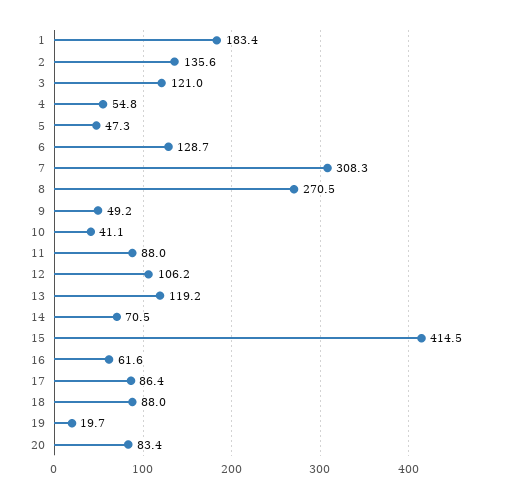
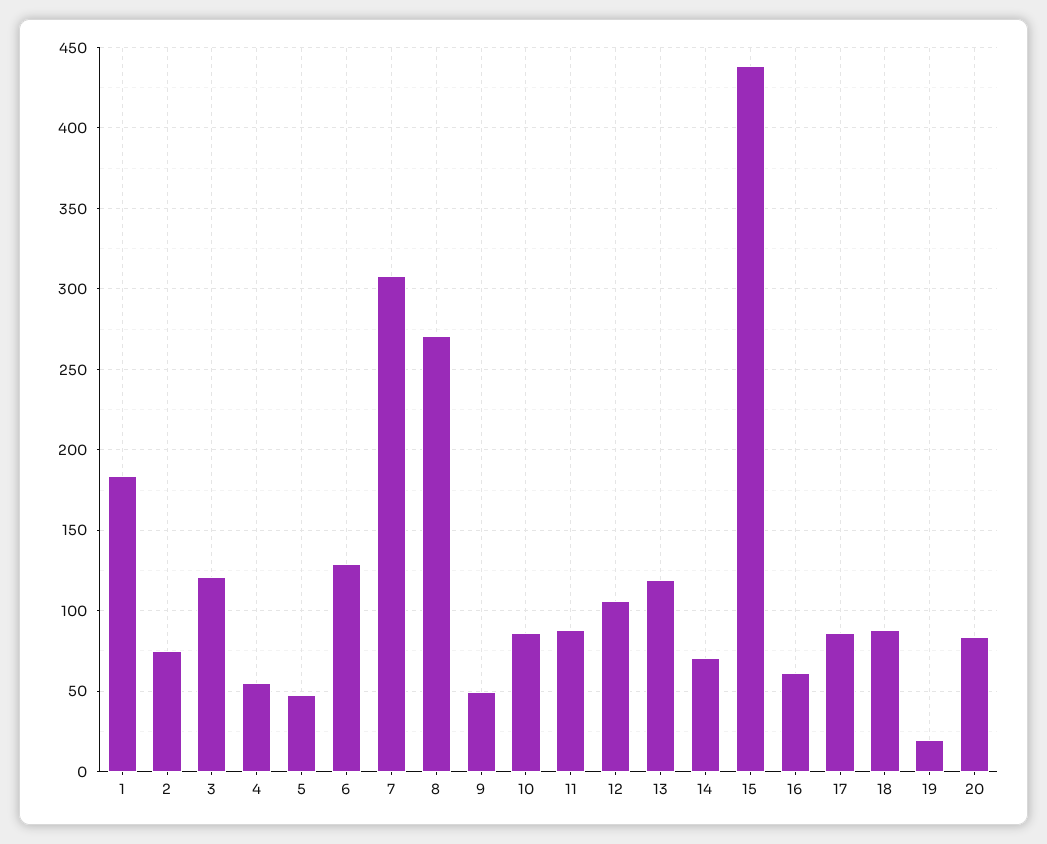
2: 135.6 -> 75
10: 41.1 -> 85
15: 414.5 -> 440

